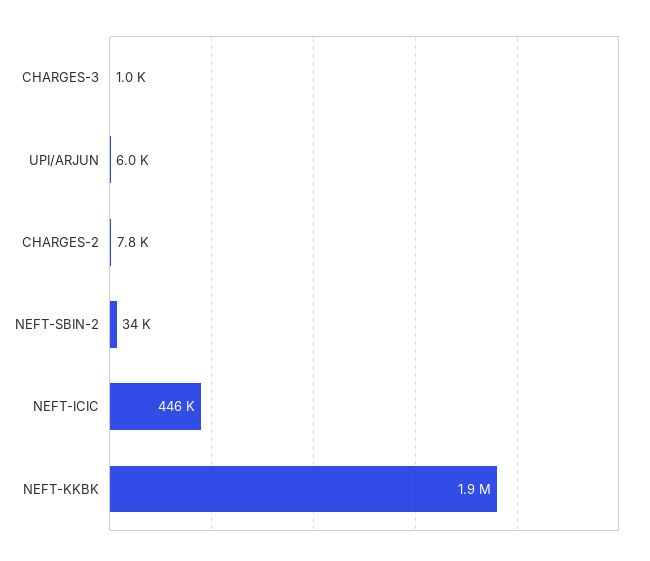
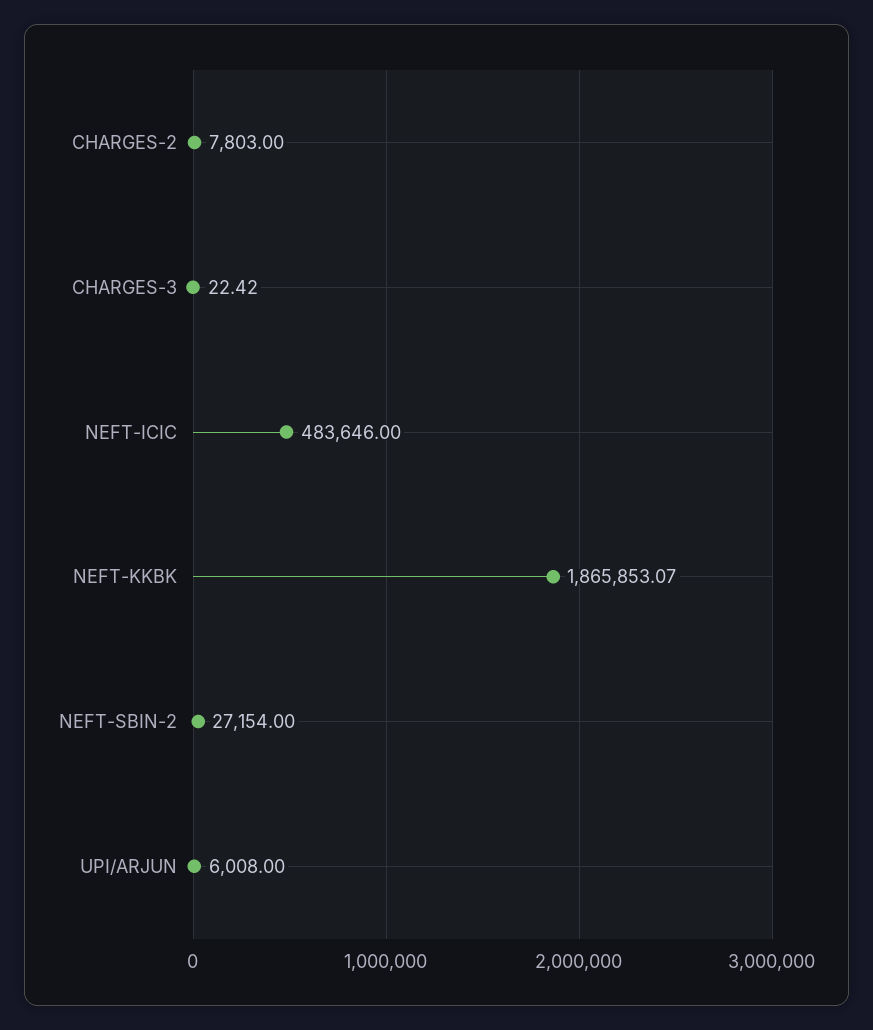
CHARGES-3: 1000 -> 22.42
NEFT-SBIN-2: 34000 -> 27154
NEFT-ICIC: 446000 -> 483646

